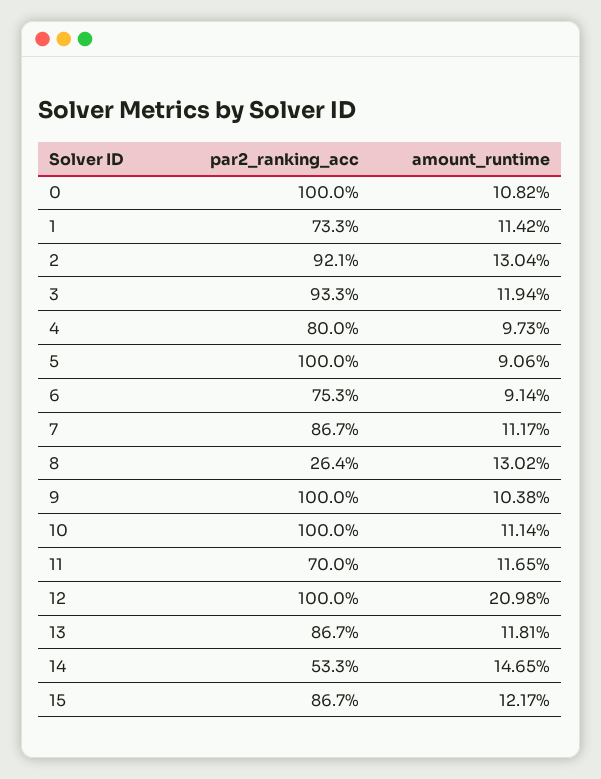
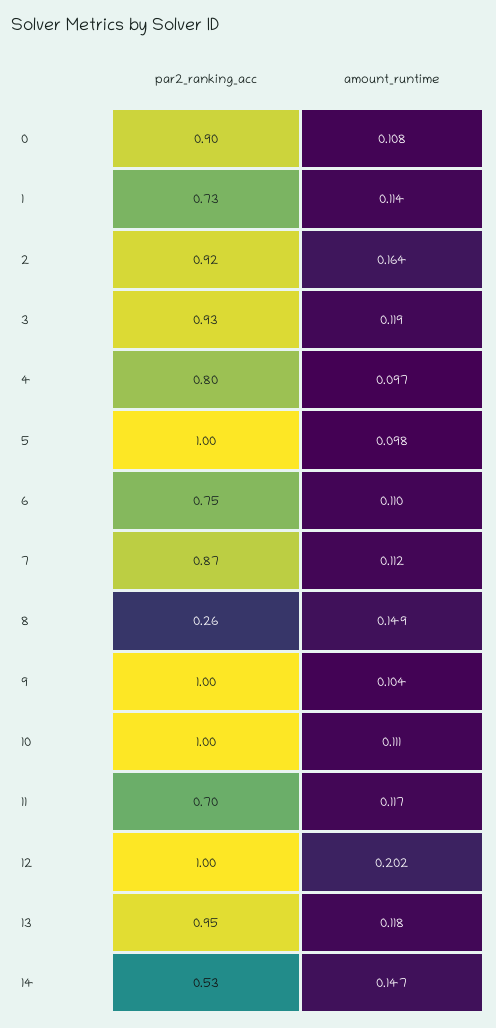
par2_ranking_acc, 0: 1 -> 0.9
amount_runtime, 2: 0.1304 -> 0.164
amount_runtime, 5: 0.0906 -> 0.098
amount_runtime, 6: 0.0914 -> 0.11
amount_runtime, 8: 0.1302 -> 0.149
amount_runtime, 12: 0.2098 -> 0.202
par2_ranking_acc, 13: 0.867 -> 0.95
par2_ranking_acc, 15: 0.867 -> none
amount_runtime, 15: 0.1217 -> none

